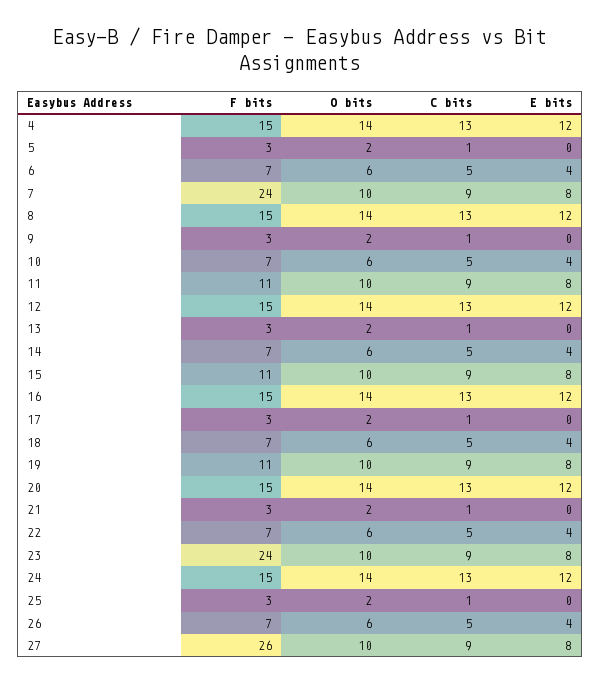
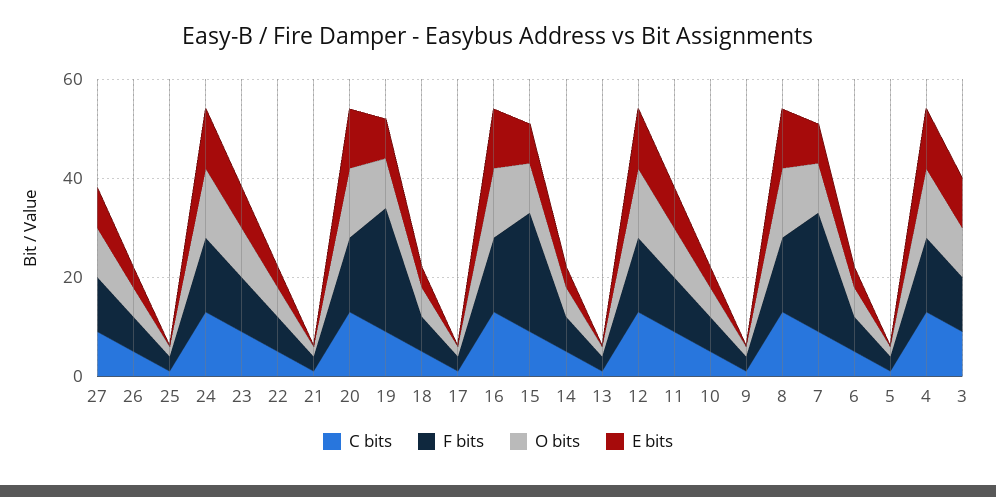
F bits, 15: 11 -> 25
F bits, 19: 11 -> 25
F bits, 23: 24 -> 10
F bits, 27: 26 -> 10
C bits, 3: none -> 10
F bits, 3: none -> 10
O bits, 3: none -> 10
E bits, 3: none -> 10

